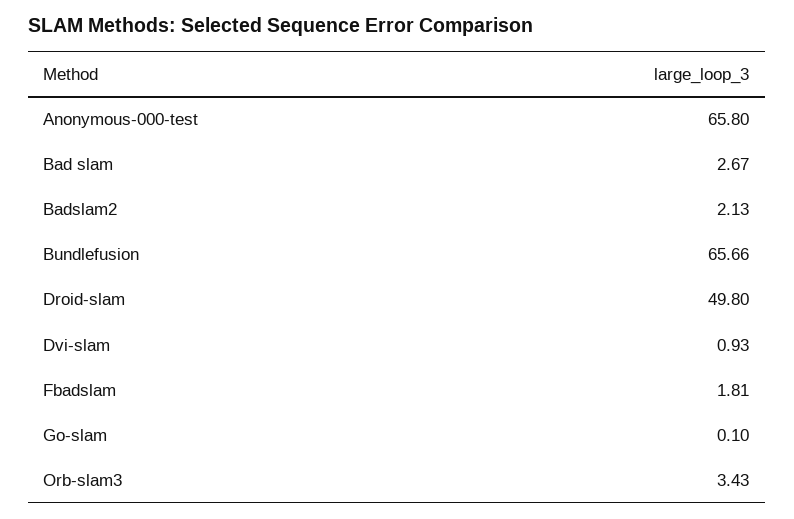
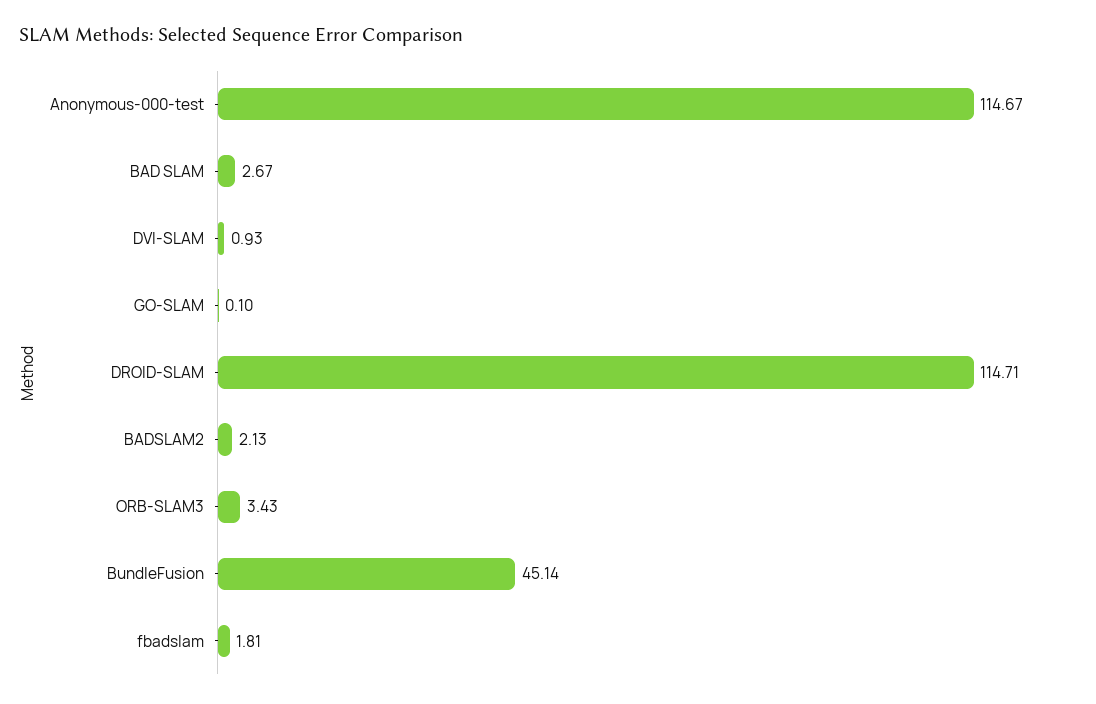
Anonymous-000-test: 65.8 -> 114.67
Bundlefusion: 65.66 -> 45.14
Droid-slam: 49.8 -> 114.71

